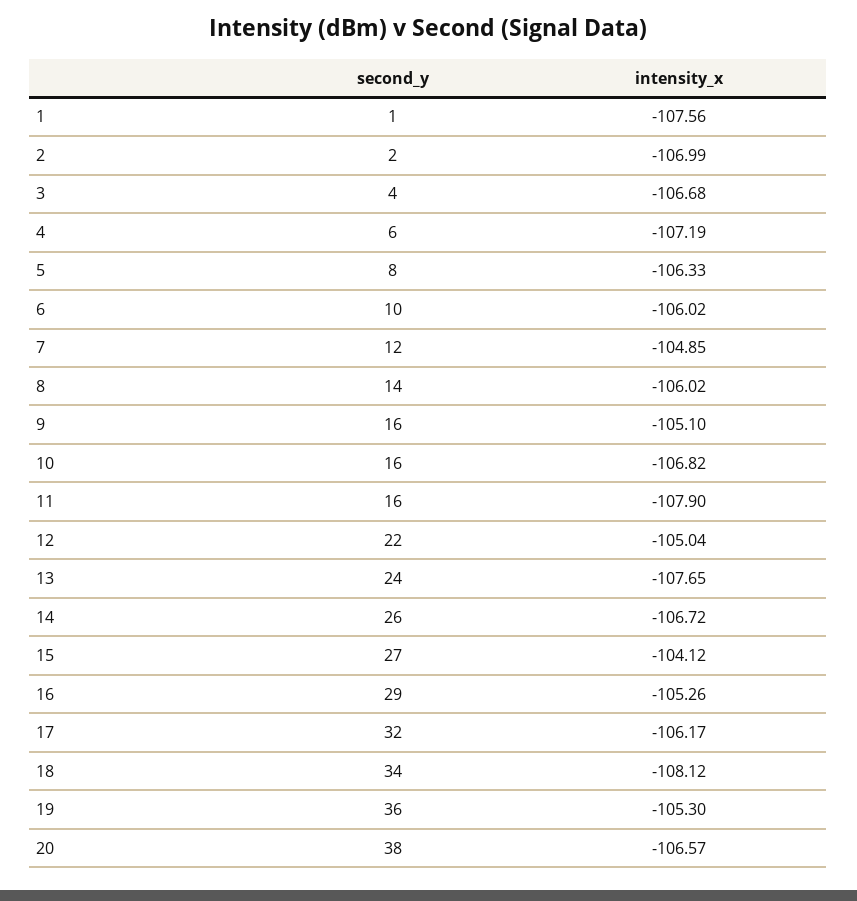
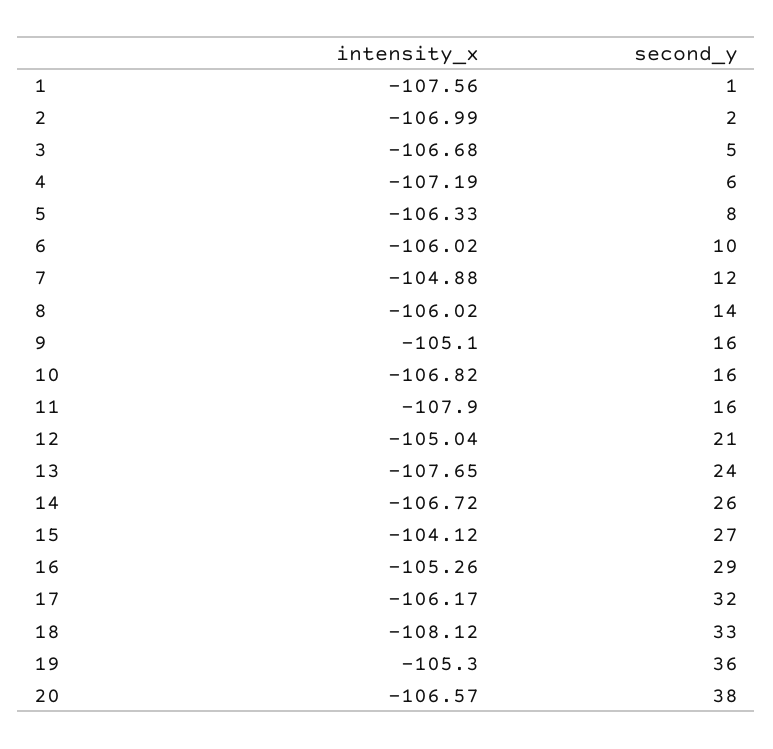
second_y, 3: 4 -> 5
intensity_x, 7: -104.85 -> -104.88
second_y, 12: 22 -> 21
second_y, 18: 34 -> 33

